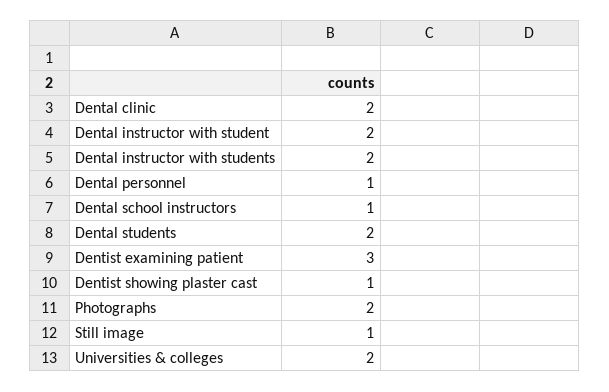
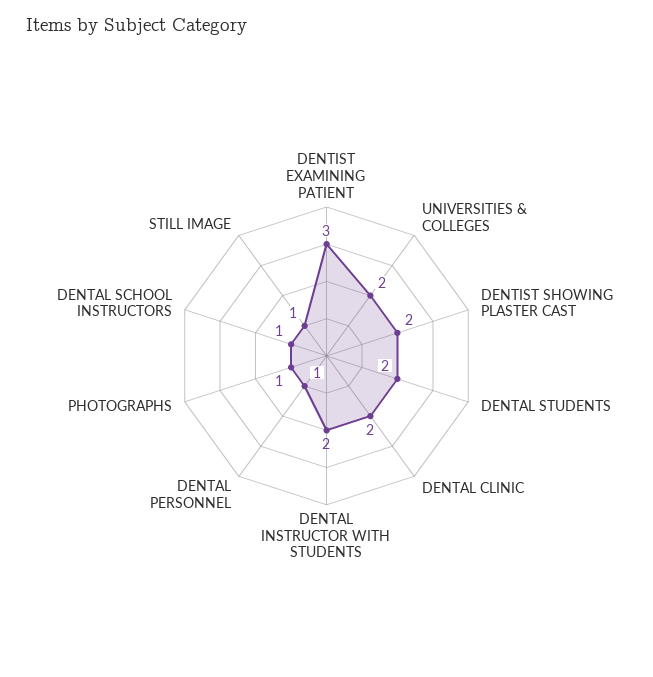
Dental instructor with student: 2 -> none
Dentist showing plaster cast: 1 -> 2
Photographs: 2 -> 1

